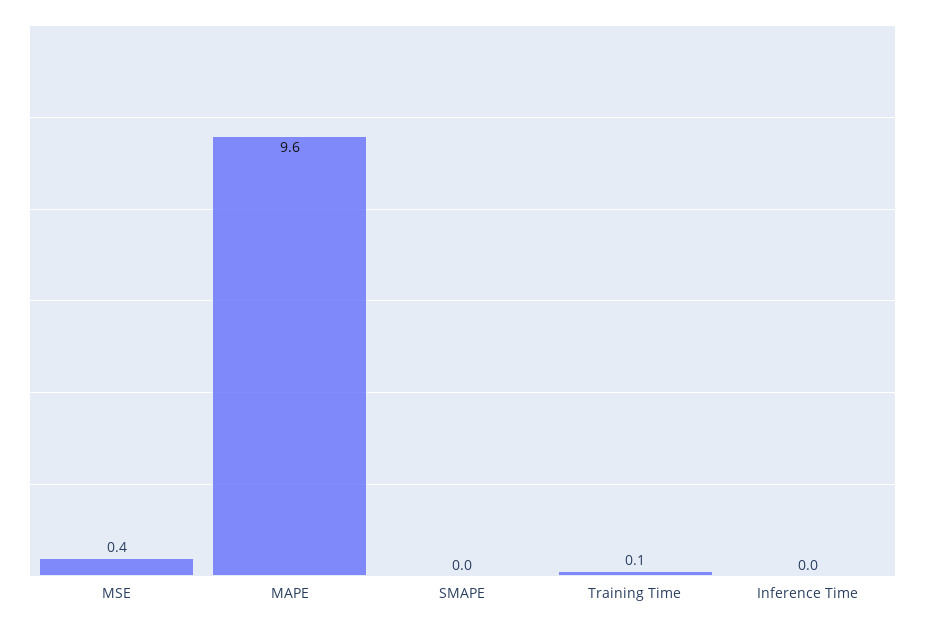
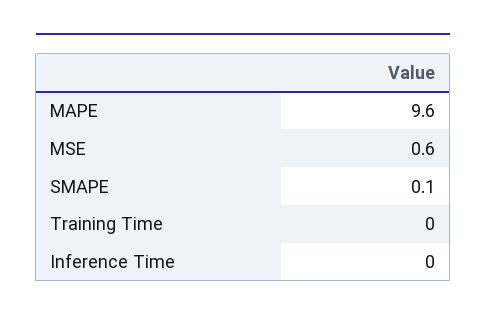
MSE: 0.4 -> 0.6
SMAPE: 0 -> 0.1
Training Time: 0.1 -> 0

